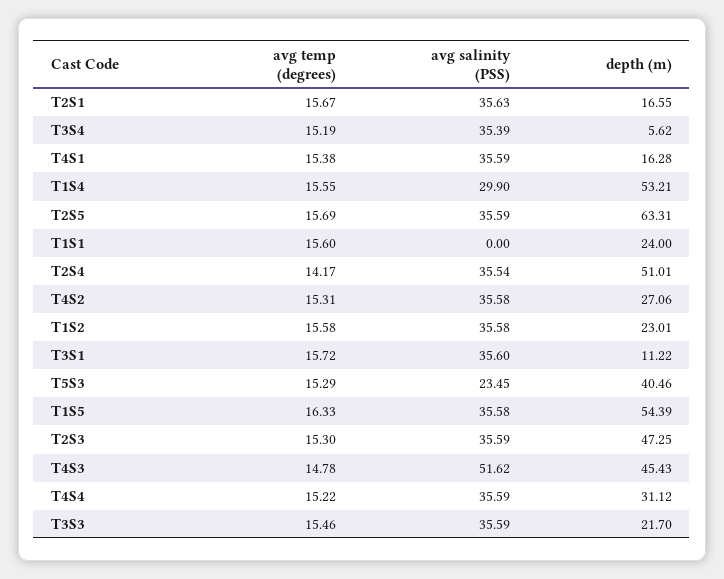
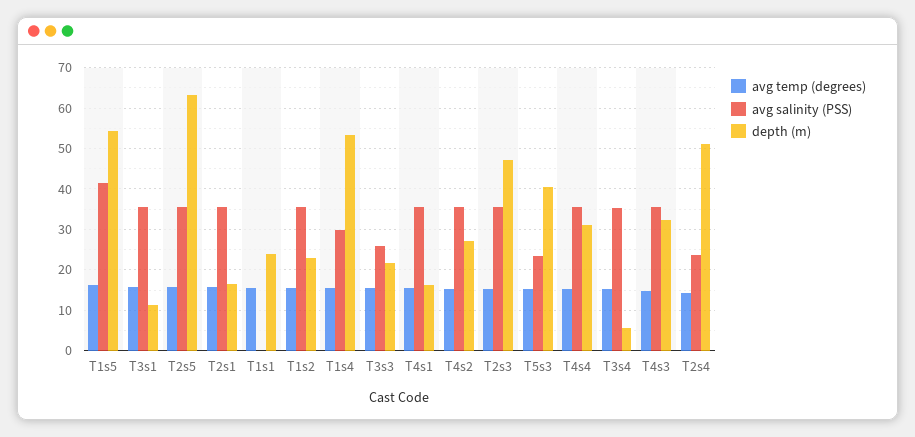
avg salinity (PSS), T2S4: 35.54 -> 24
avg salinity (PSS), T1S5: 35.58 -> 42
avg salinity (PSS), T4S3: 51.62 -> 36
depth (m), T4S3: 45.43 -> 32
avg salinity (PSS), T3S3: 35.59 -> 26

